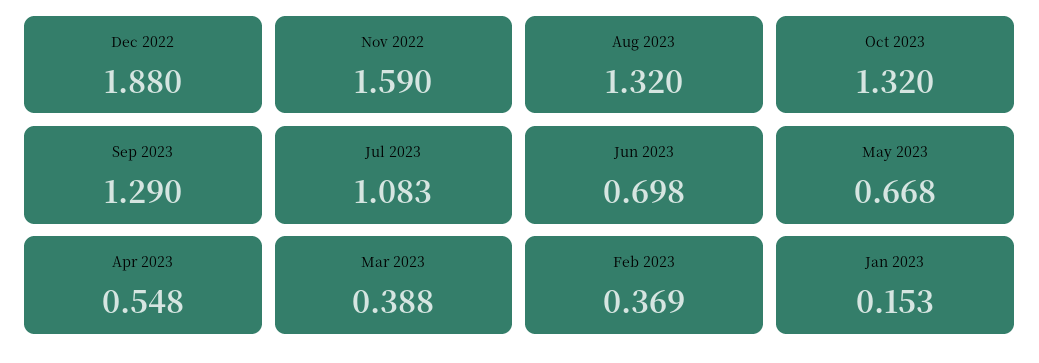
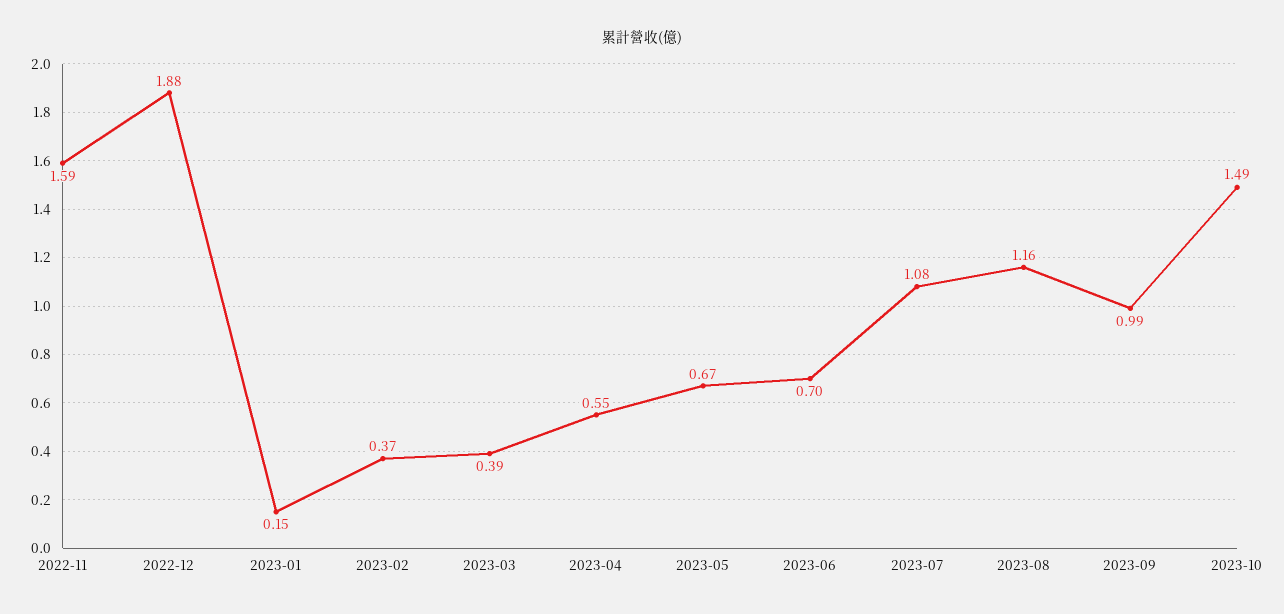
Aug 2023: 1.32 -> 1.16
Oct 2023: 1.32 -> 1.49
Sep 2023: 1.29 -> 0.99

